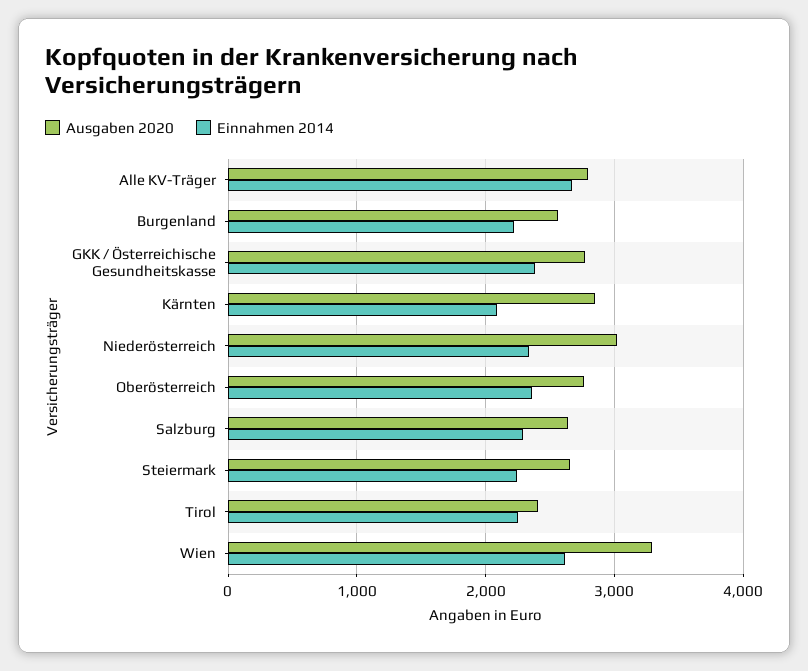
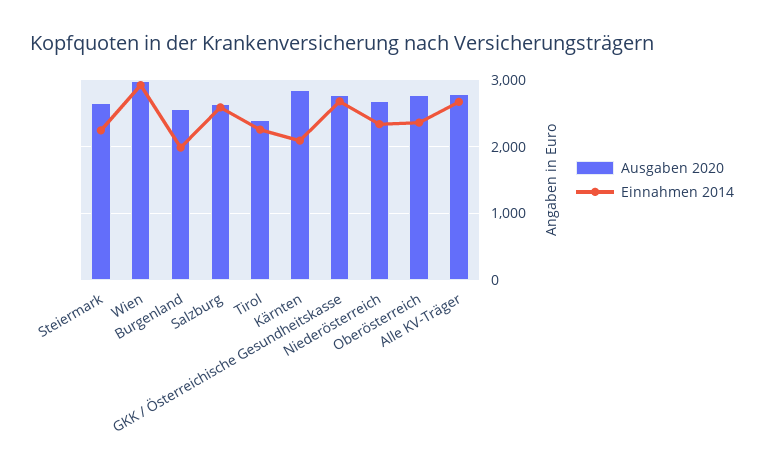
Einnahmen 2014, Burgenland: 2200 -> 2000
Einnahmen 2014, GKK / Österreichische Gesundheitskasse: 2400 -> 2700
Ausgaben 2020, Niederösterreich: 3000 -> 2700
Einnahmen 2014, Salzburg: 2300 -> 2600
Ausgaben 2020, Wien: 3300 -> 3000
Einnahmen 2014, Wien: 2600 -> 2900

